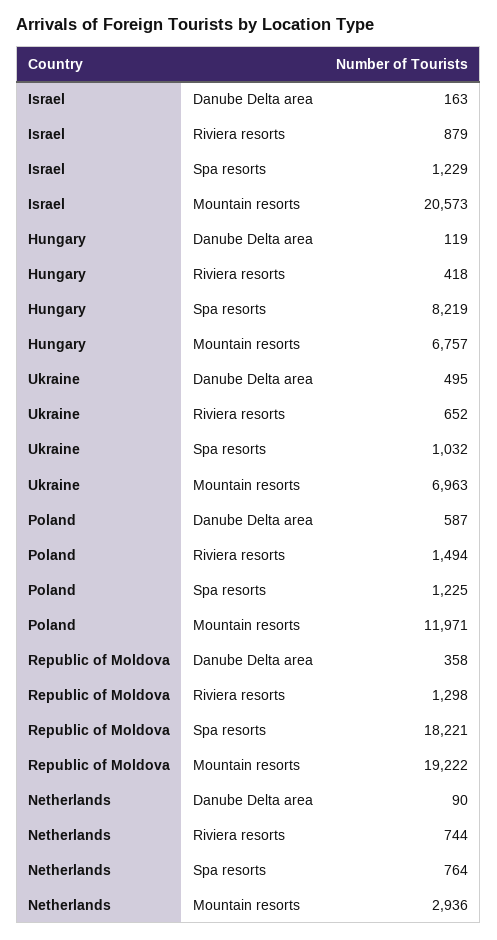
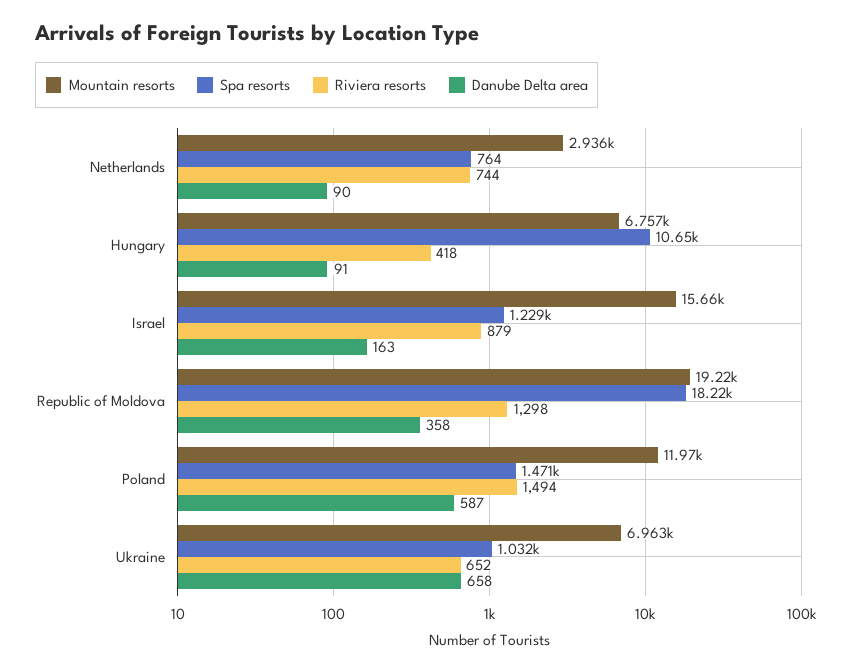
Mountain resorts, Israel: 20573 -> 15660
Danube Delta area, Hungary: 119 -> 91
Spa resorts, Hungary: 8219 -> 10650
Danube Delta area, Ukraine: 495 -> 658
Spa resorts, Poland: 1225 -> 1471

